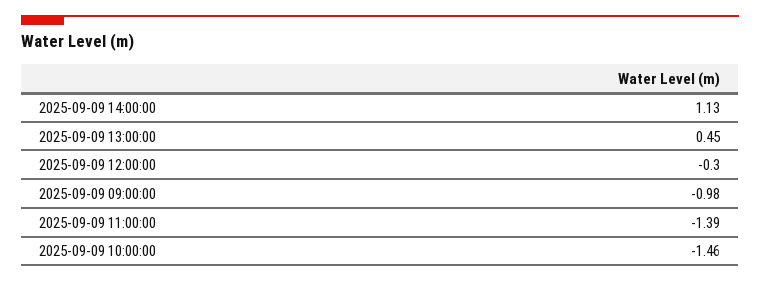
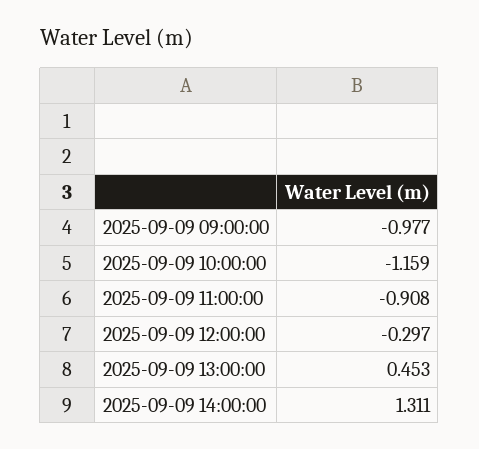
2025-09-09 14:00:00: 1.13 -> 1.311
2025-09-09 11:00:00: -1.39 -> -0.908
2025-09-09 10:00:00: -1.46 -> -1.159

